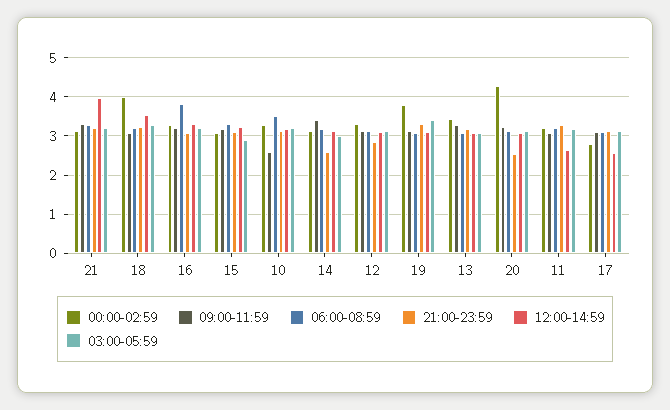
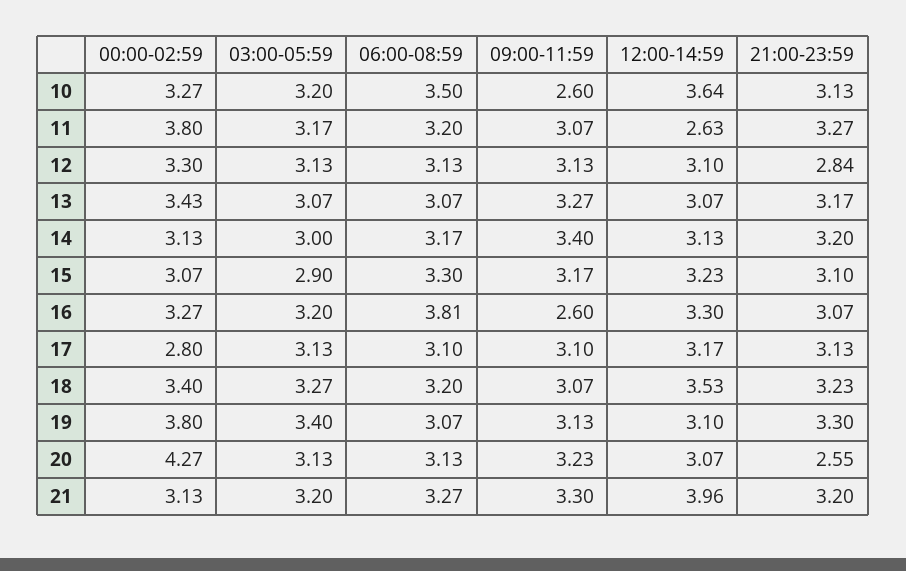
00:00-02:59, 18: 4 -> 3.4
09:00-11:59, 16: 3.2 -> 2.6
12:00-14:59, 10: 3.2 -> 3.64
21:00-23:59, 14: 2.6 -> 3.2
00:00-02:59, 11: 3.2 -> 3.8
12:00-14:59, 17: 2.6 -> 3.17

